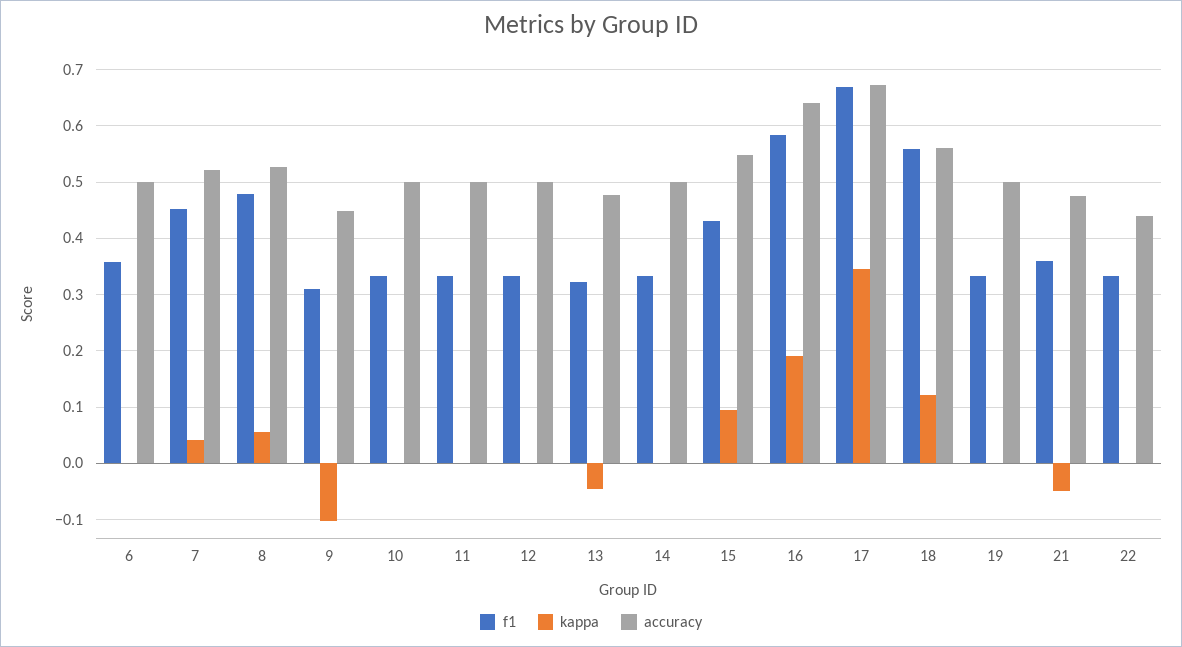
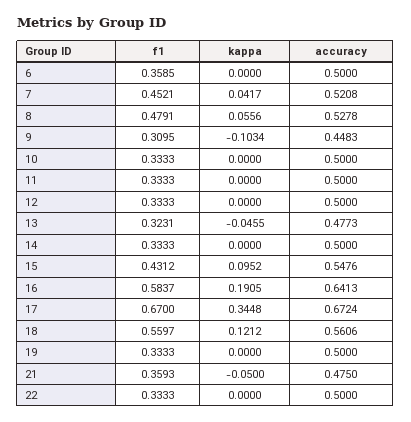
accuracy, 22: 0.44 -> 0.5

